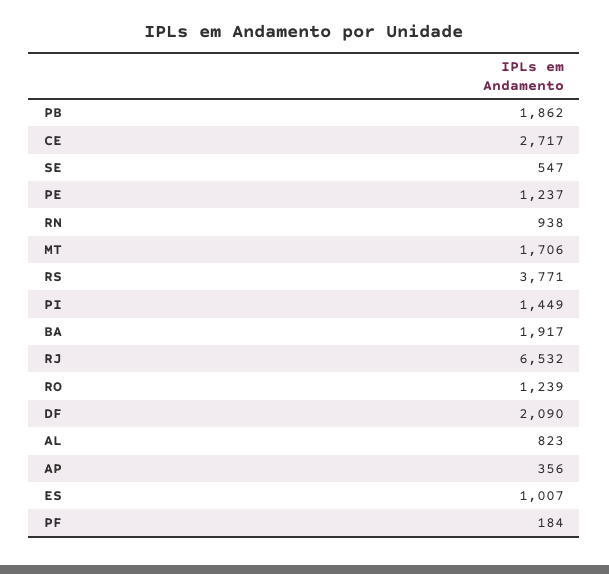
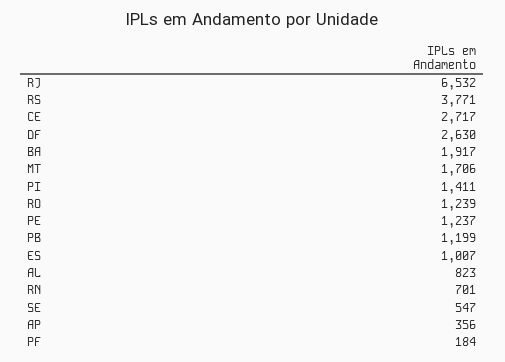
PB: 1862 -> 1199
RN: 938 -> 701
PI: 1449 -> 1411
DF: 2090 -> 2630

